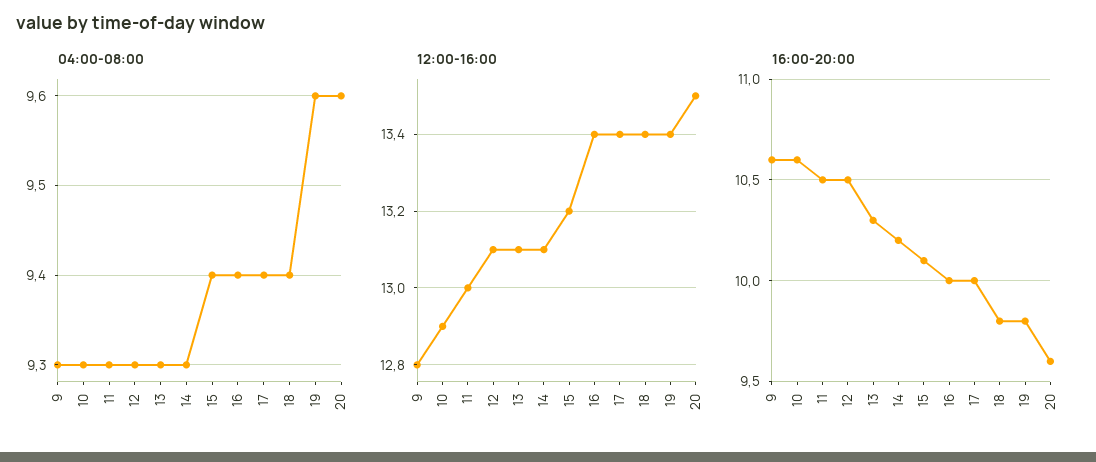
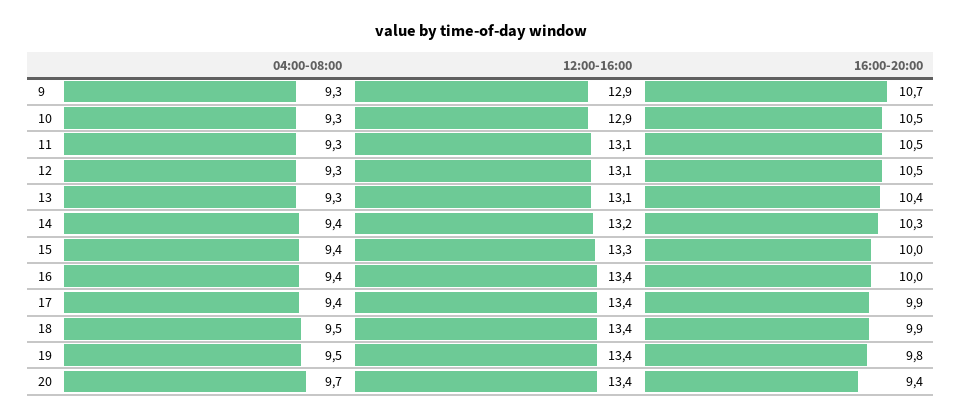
04:00-08:00, 14: 9.3 -> 9.4
04:00-08:00, 18: 9.4 -> 9.5
04:00-08:00, 19: 9.6 -> 9.5
04:00-08:00, 20: 9.6 -> 9.7
12:00-16:00, 9: 12.8 -> 12.9
12:00-16:00, 11: 13 -> 13.1
12:00-16:00, 14: 13.1 -> 13.2
12:00-16:00, 15: 13.2 -> 13.3
12:00-16:00, 20: 13.5 -> 13.4
16:00-20:00, 9: 10.6 -> 10.7
16:00-20:00, 10: 10.6 -> 10.5
16:00-20:00, 13: 10.3 -> 10.4
16:00-20:00, 14: 10.2 -> 10.3
16:00-20:00, 15: 10.1 -> 10
16:00-20:00, 17: 10 -> 9.9
16:00-20:00, 18: 9.8 -> 9.9
16:00-20:00, 20: 9.6 -> 9.4

